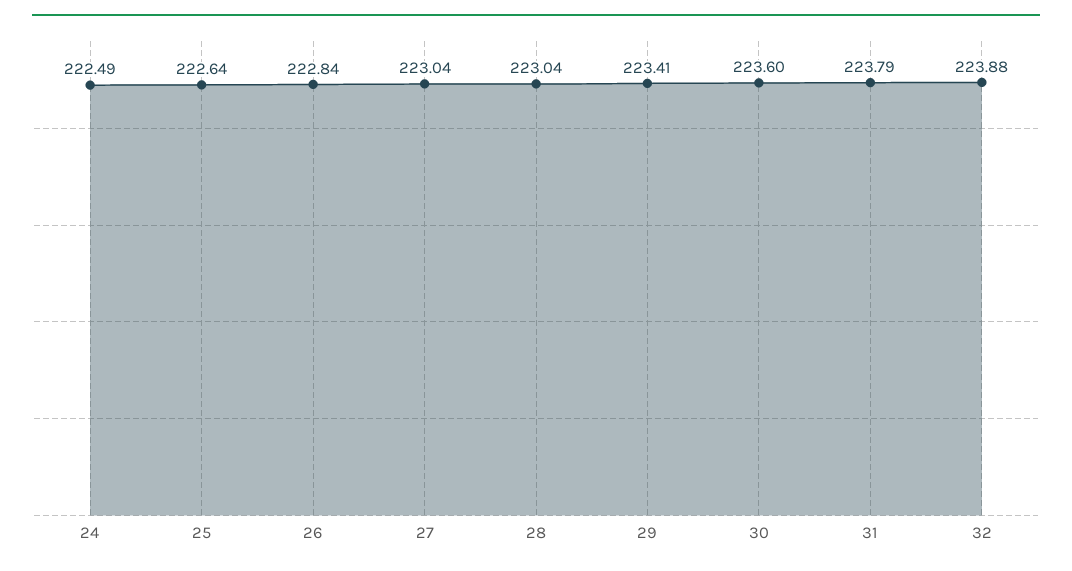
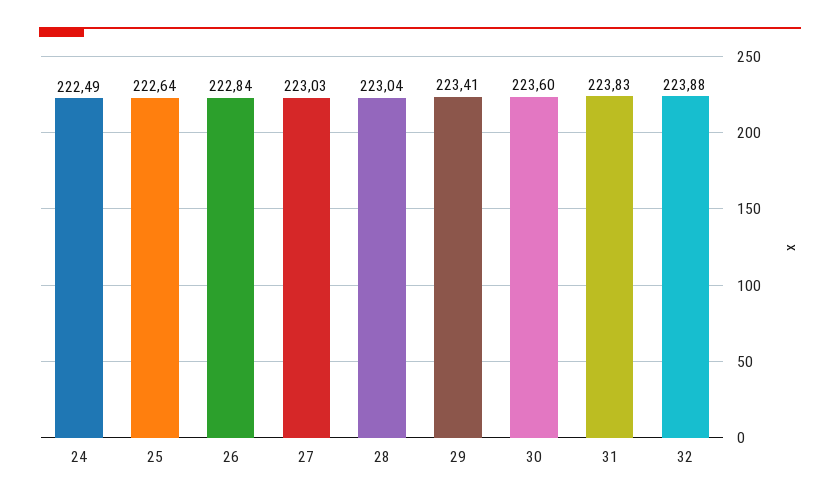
27: 223.04 -> 223.03
31: 223.79 -> 223.83

